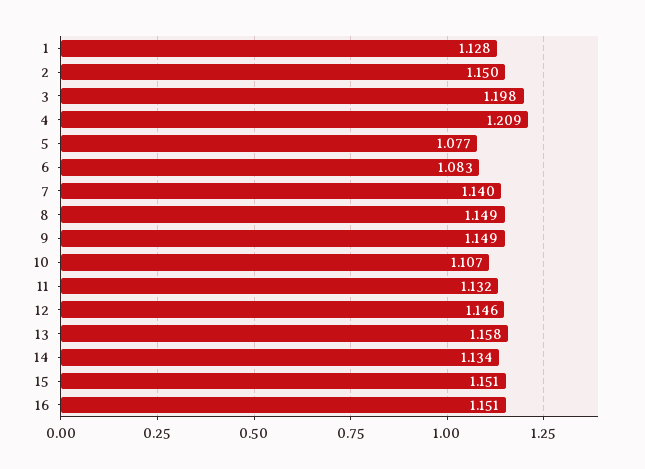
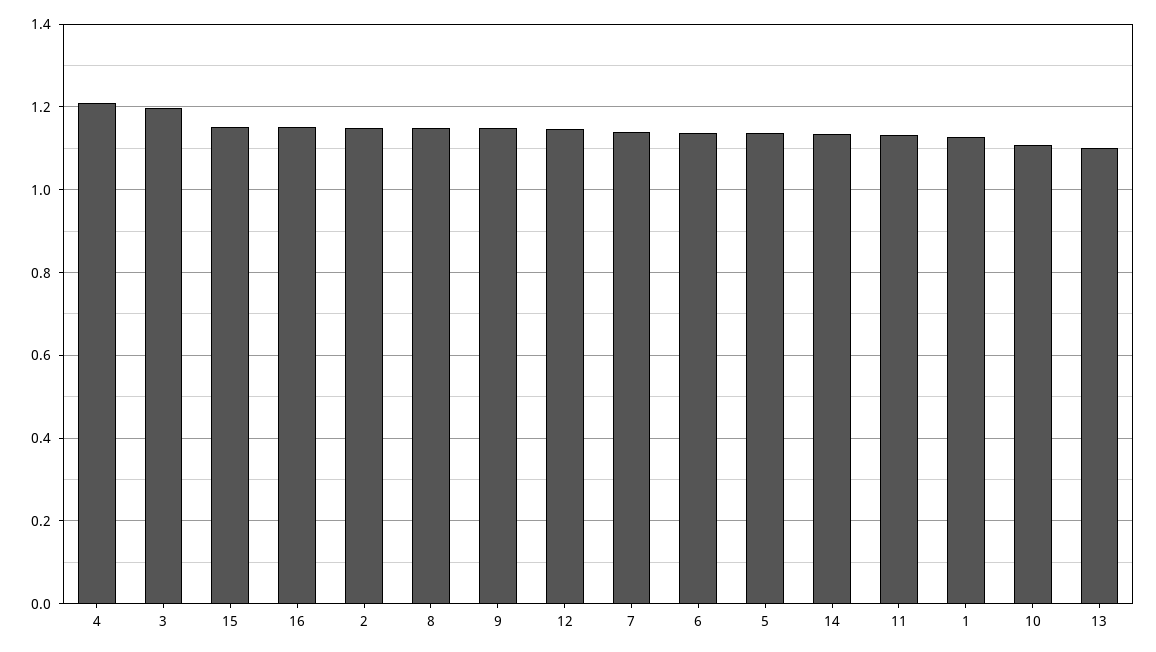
5: 1.077 -> 1.14
6: 1.083 -> 1.14
13: 1.158 -> 1.1

